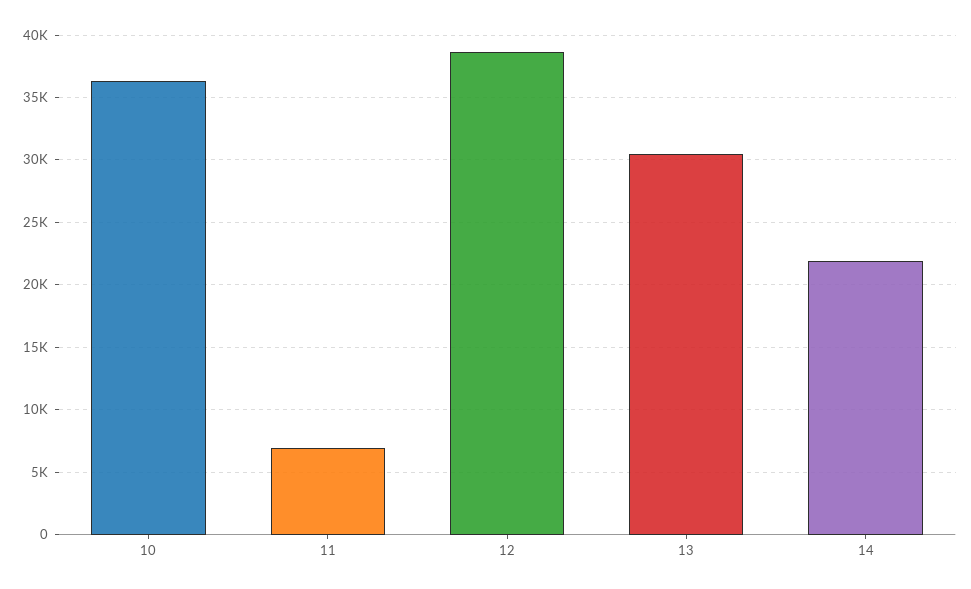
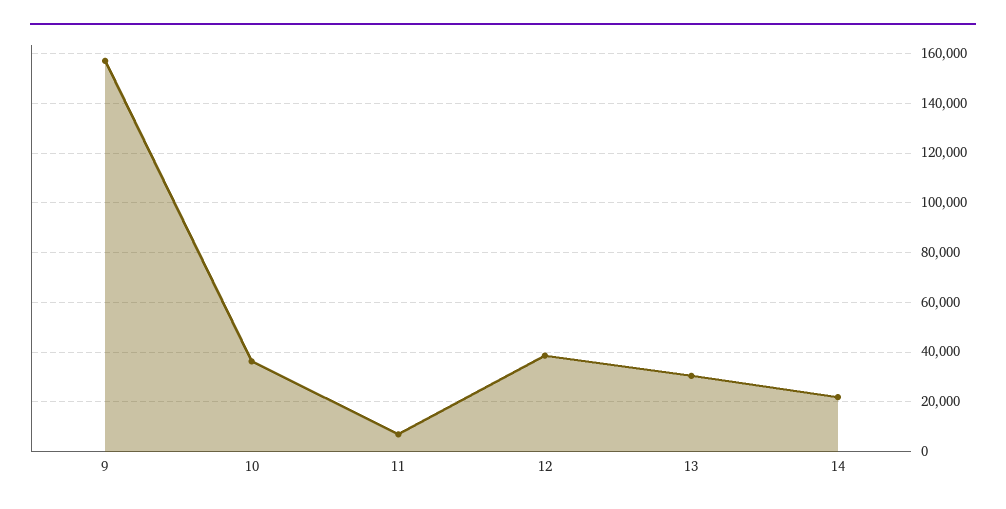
9: none -> 157500

